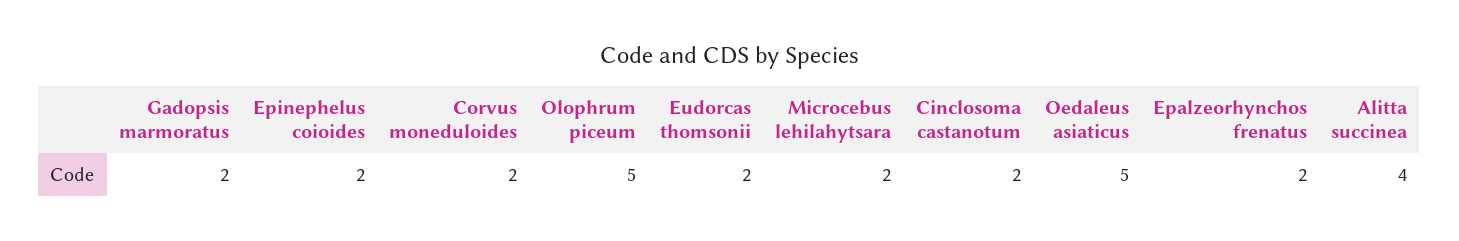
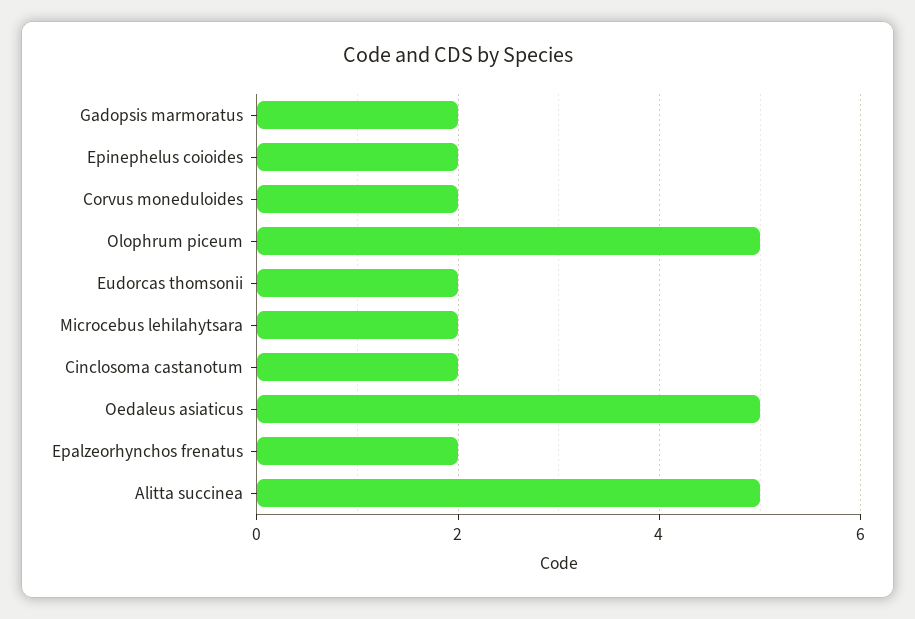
Alitta succinea: 4 -> 5

